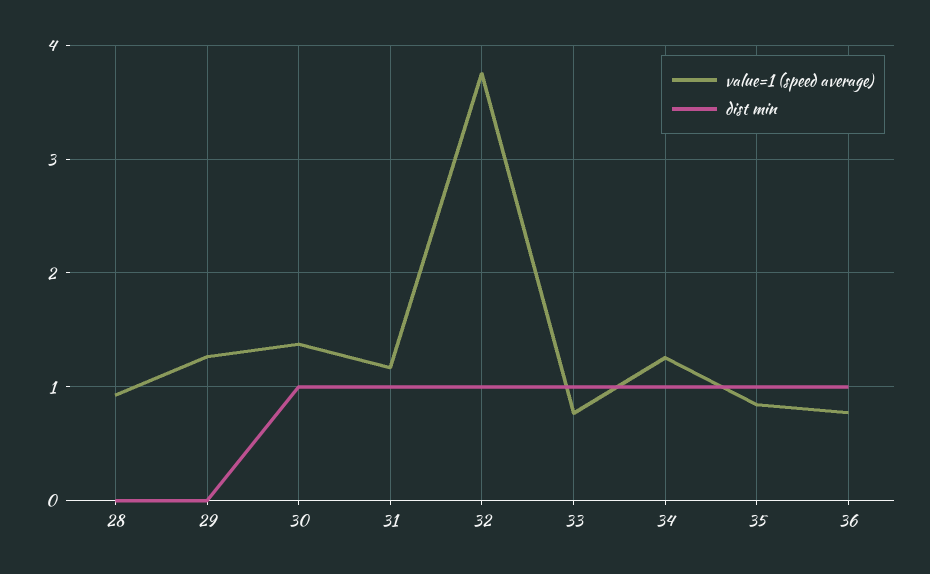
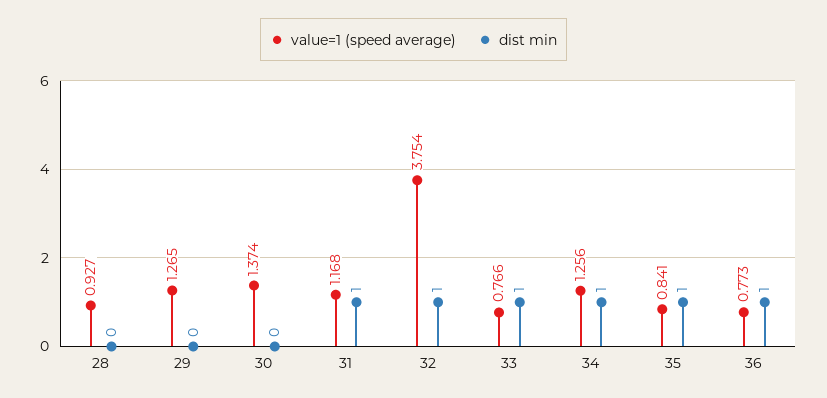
dist min, 30: 1 -> 0

